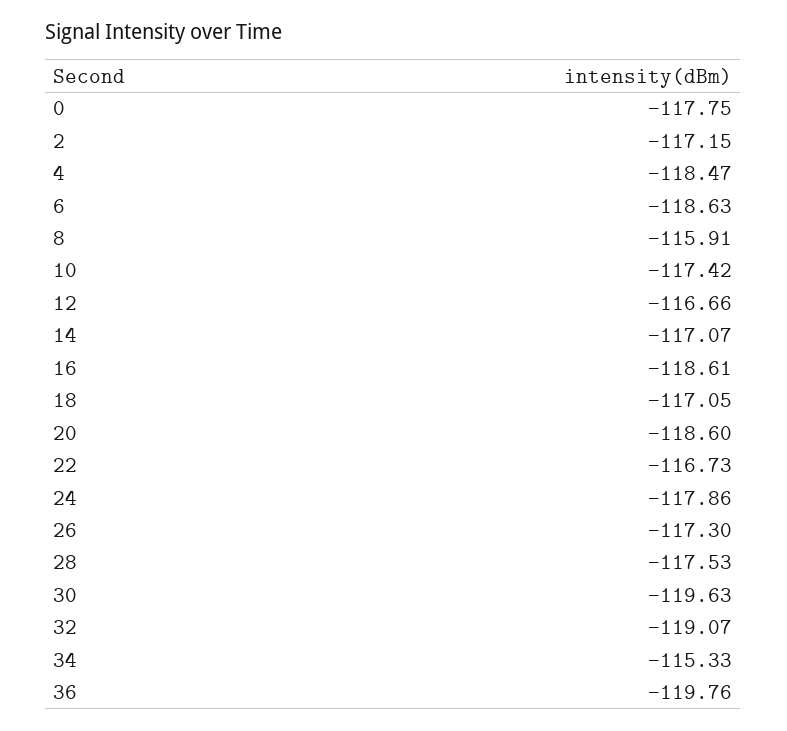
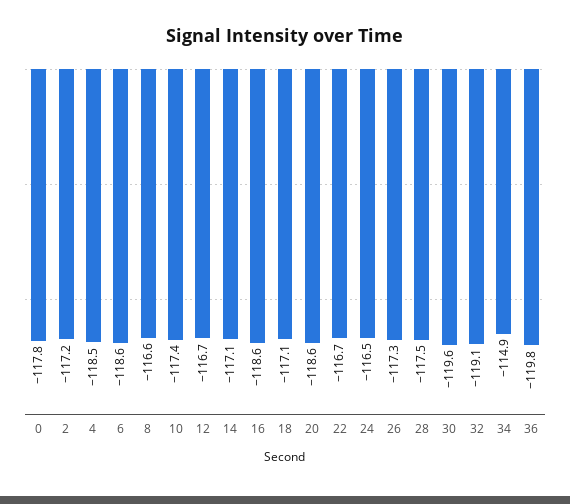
8: -115.91 -> -116.6
24: -117.86 -> -116.5
34: -115.33 -> -114.9

